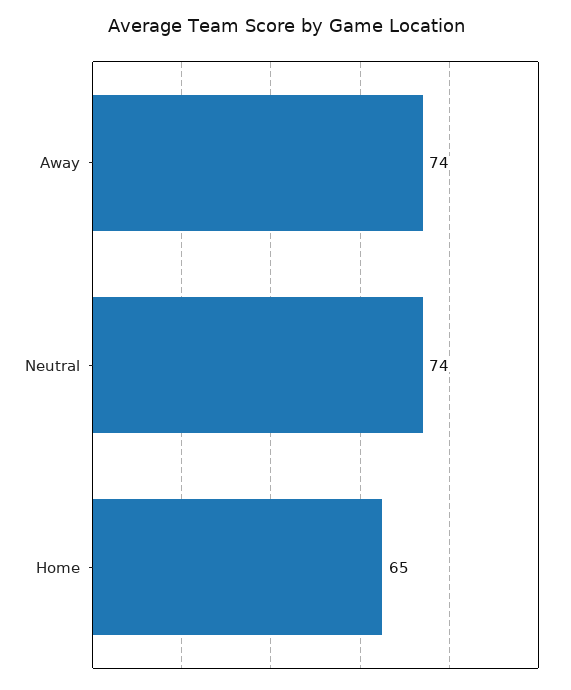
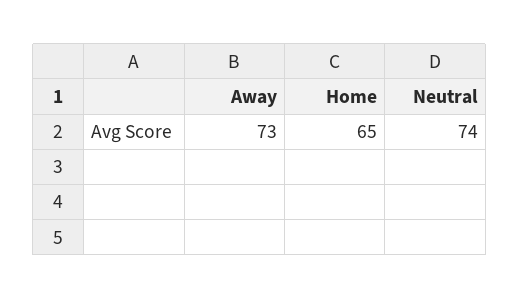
Away: 74 -> 73

